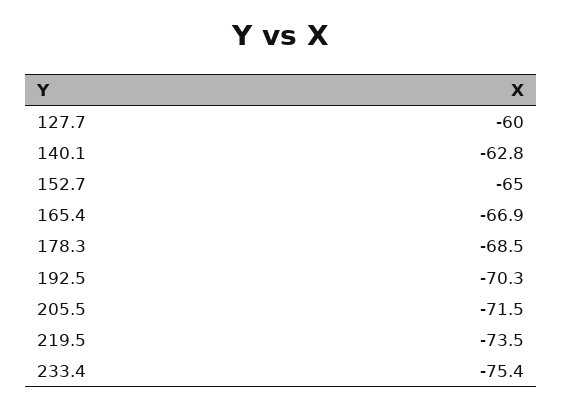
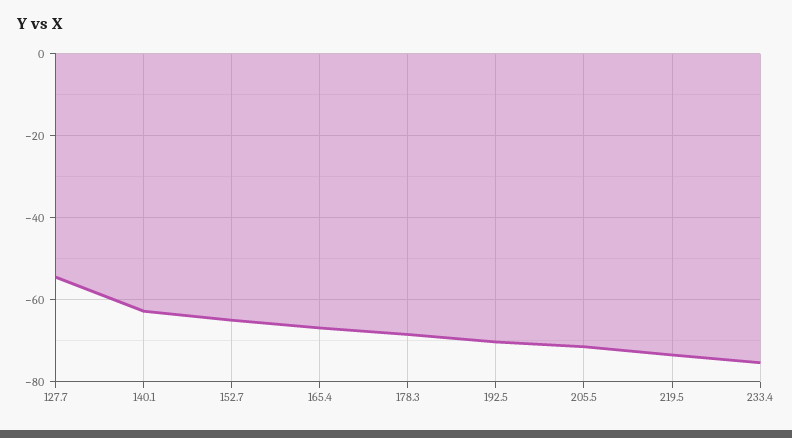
127.7: -60 -> -54

